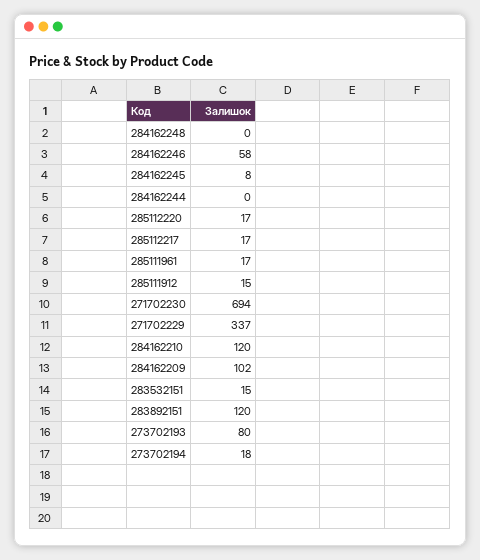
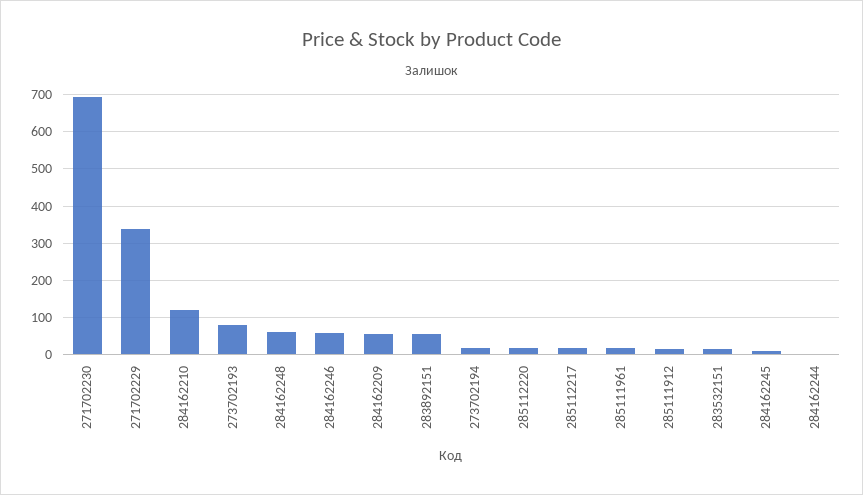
284162248: 0 -> 60
284162209: 102 -> 60
283892151: 120 -> 60

